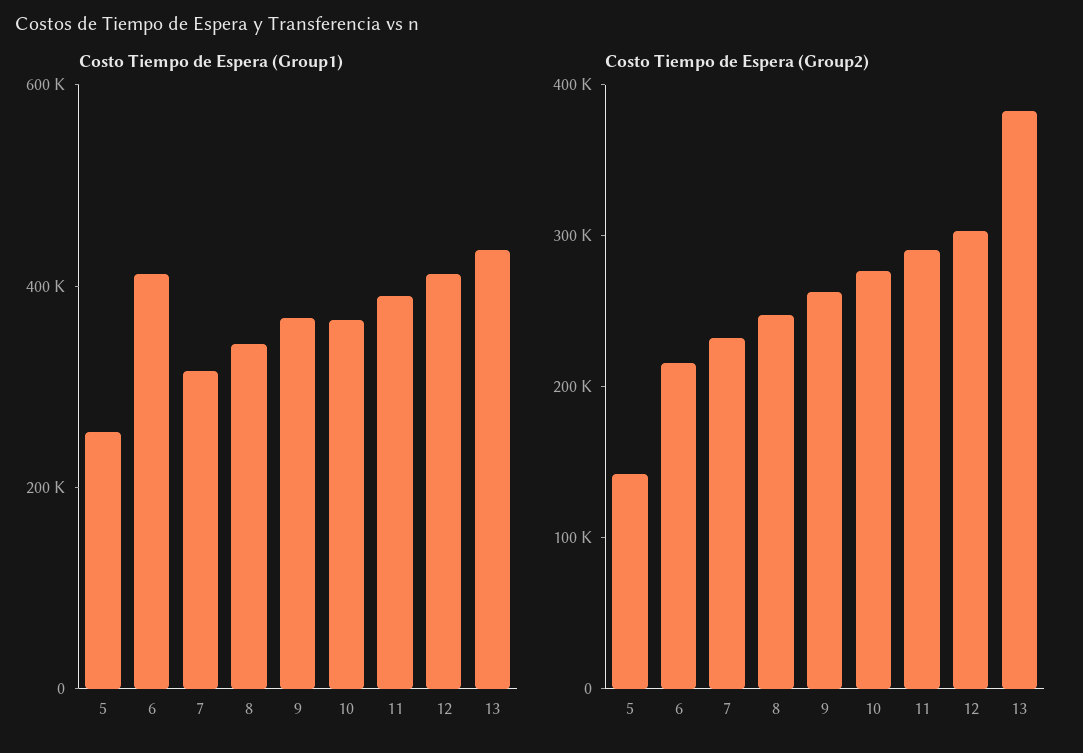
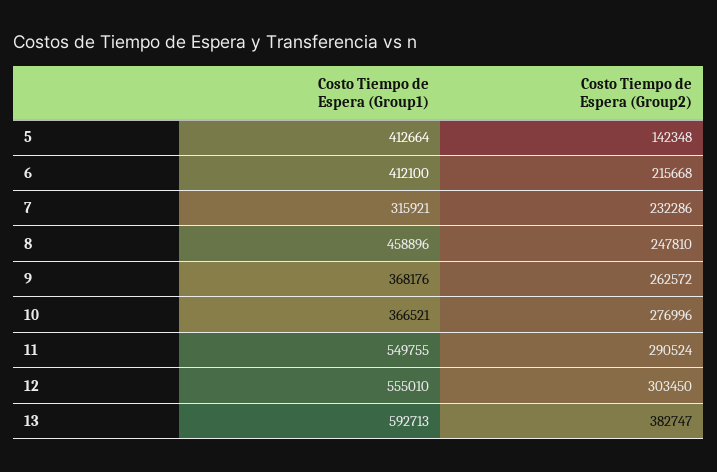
Costo Tiempo de Espera (Group1), 5: 250000 -> 412664
Costo Tiempo de Espera (Group1), 8: 350000 -> 458896
Costo Tiempo de Espera (Group1), 11: 400000 -> 549755
Costo Tiempo de Espera (Group1), 12: 400000 -> 555010
Costo Tiempo de Espera (Group1), 13: 450000 -> 592713

